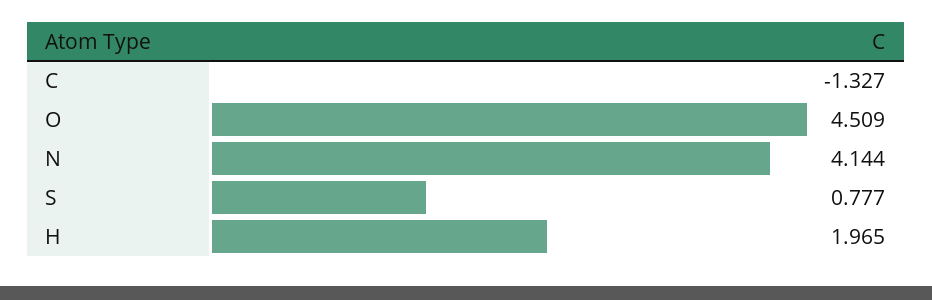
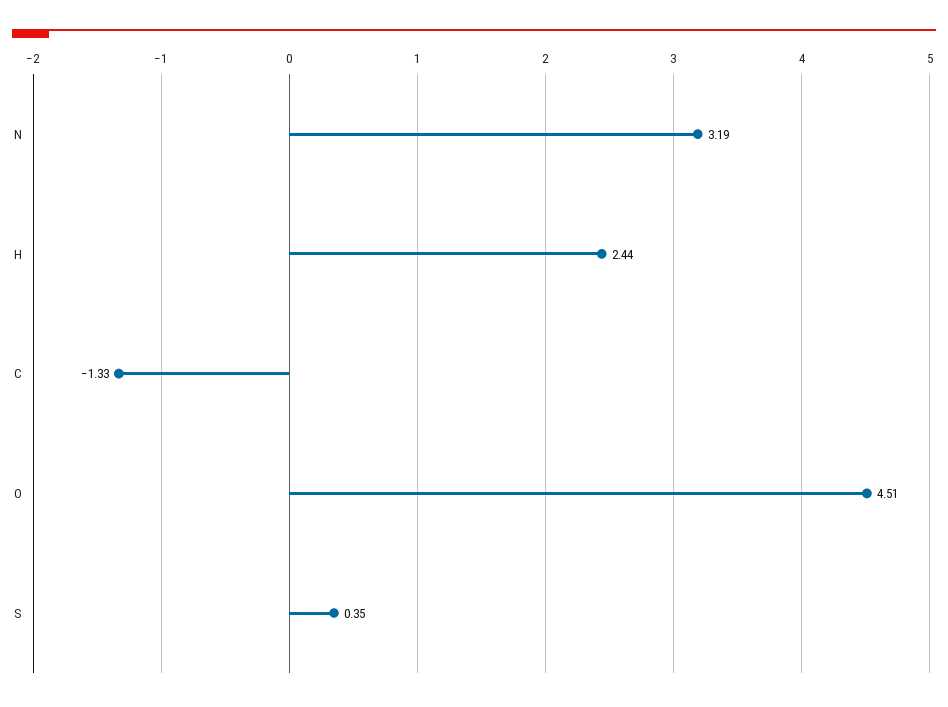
N: 4.144 -> 3.19
S: 0.777 -> 0.35
H: 1.965 -> 2.44

